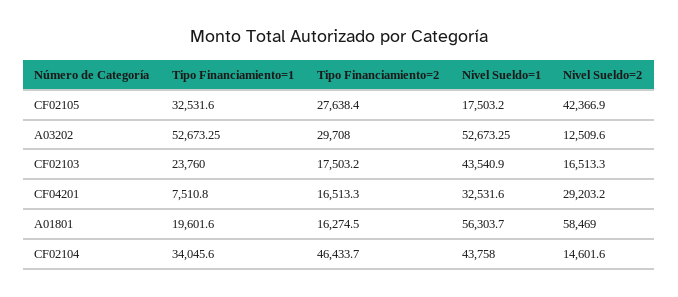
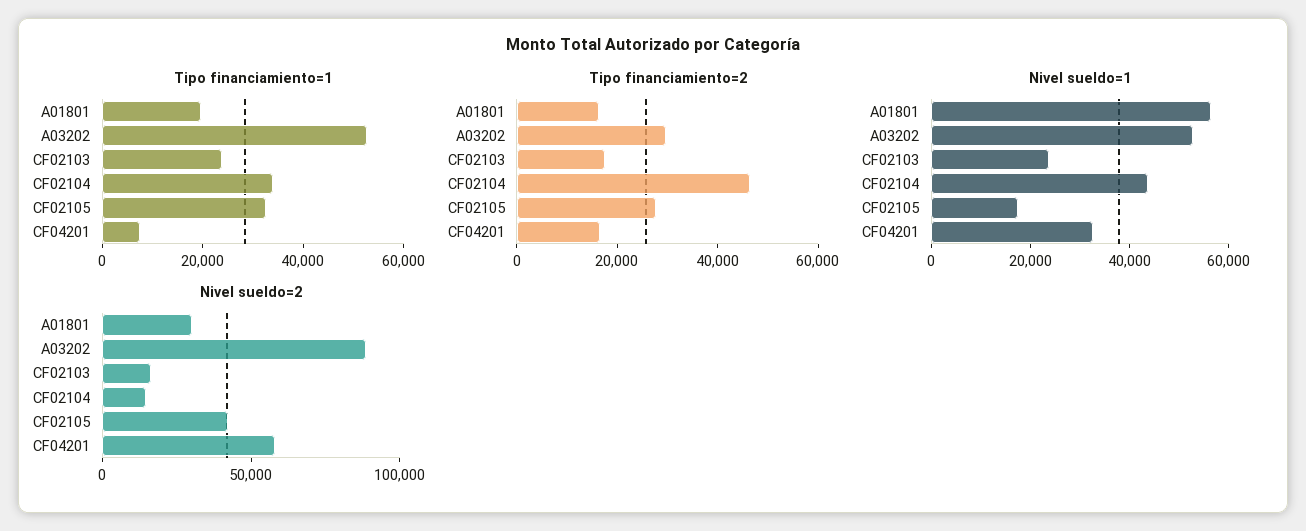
Nivel Sueldo=2, A03202: 12509.6 -> 90000
Nivel Sueldo=1, CF02103: 43540.9 -> 25000
Nivel Sueldo=2, CF04201: 29203.2 -> 60000
Nivel Sueldo=2, A01801: 58469 -> 30000

